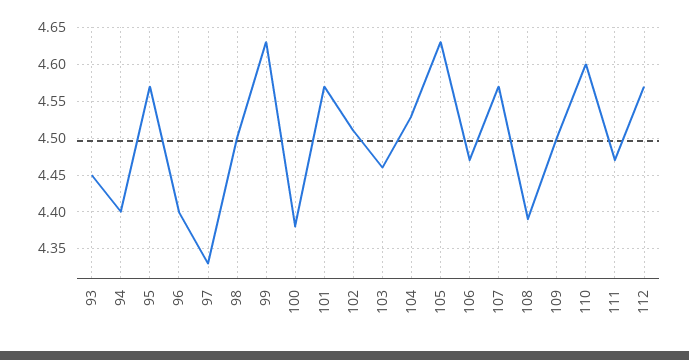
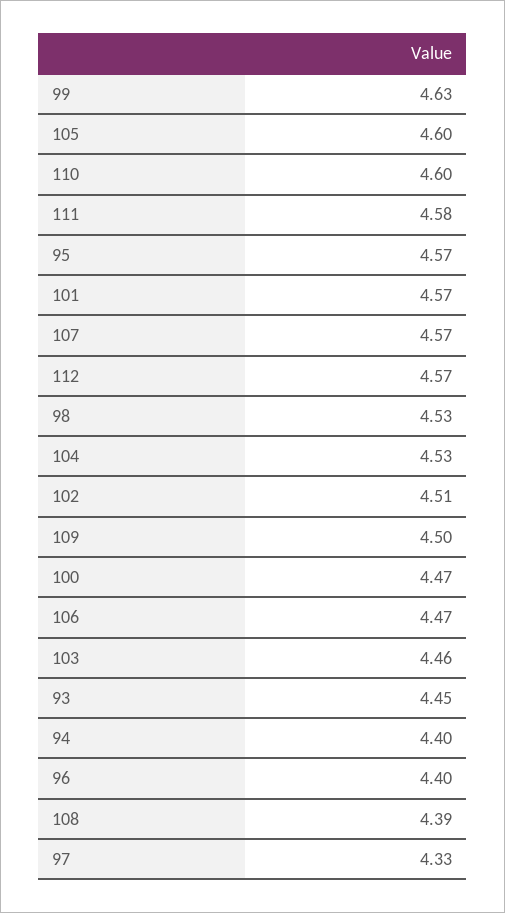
98: 4.5 -> 4.53
100: 4.38 -> 4.47
105: 4.63 -> 4.6
111: 4.47 -> 4.58

